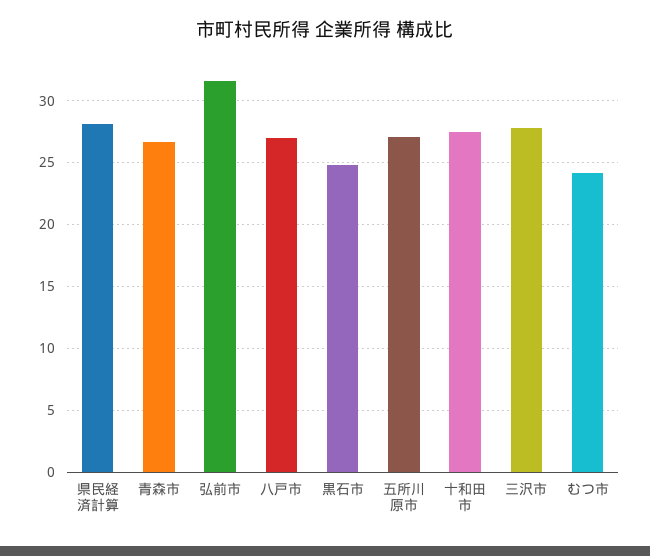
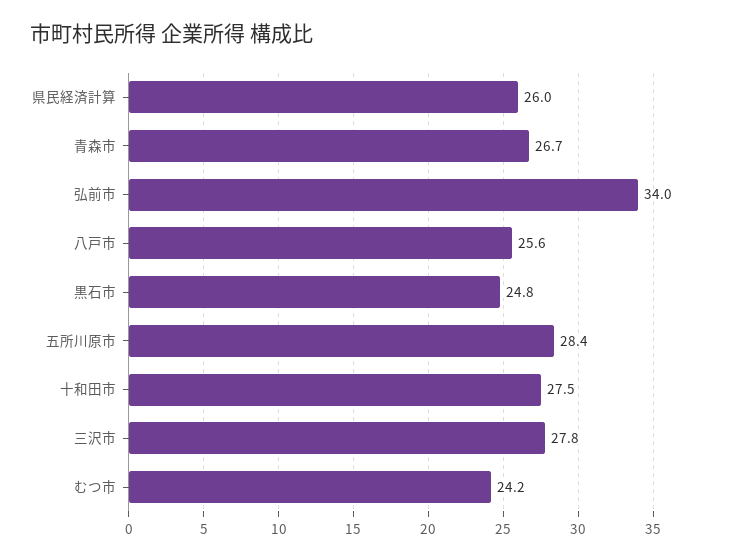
県民経済計算: 28 -> 26
弘前市: 31.5 -> 34
八戸市: 27 -> 25.6
五所川原市: 27 -> 28.4

